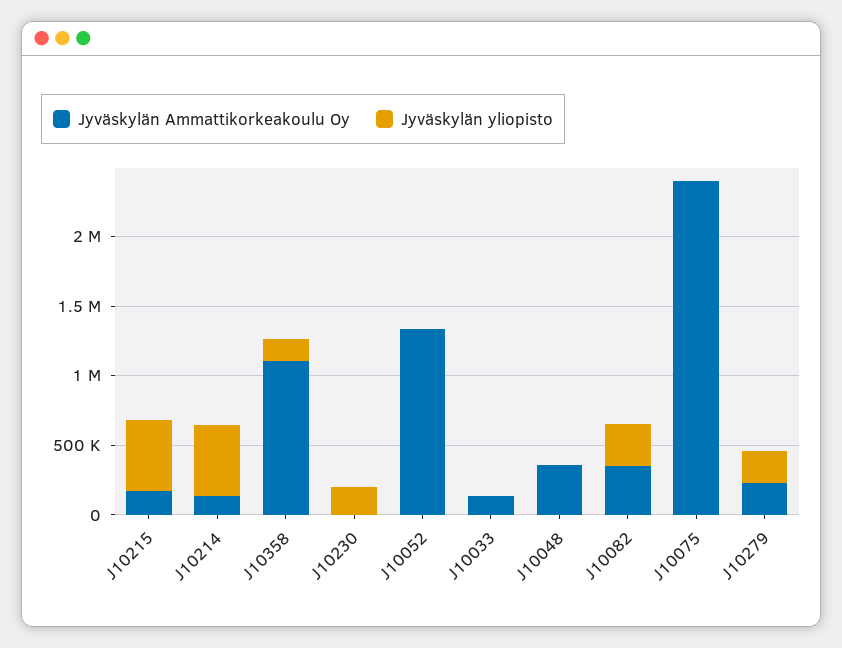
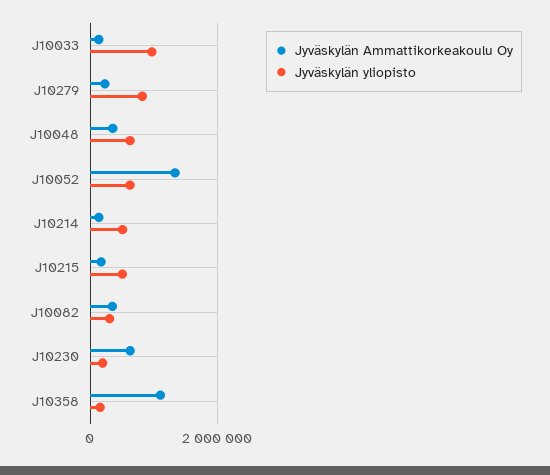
Jyväskylän Ammattikorkeakoulu Oy, J10230: 0 -> 600000
Jyväskylän yliopisto, J10052: 0 -> 600000
Jyväskylän yliopisto, J10033: 0 -> 1000000
Jyväskylän yliopisto, J10048: 0 -> 600000
Jyväskylän Ammattikorkeakoulu Oy, J10075: 2400000 -> none
Jyväskylän yliopisto, J10075: 0 -> none
Jyväskylän yliopisto, J10279: 200000 -> 800000

